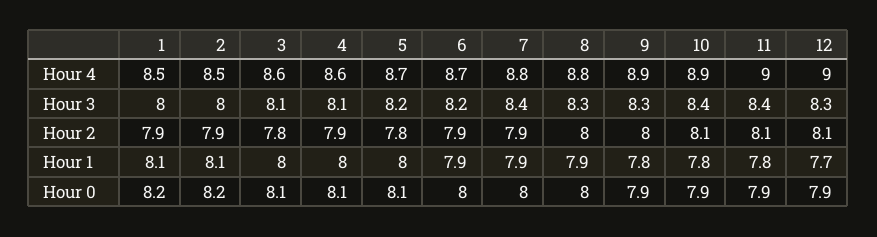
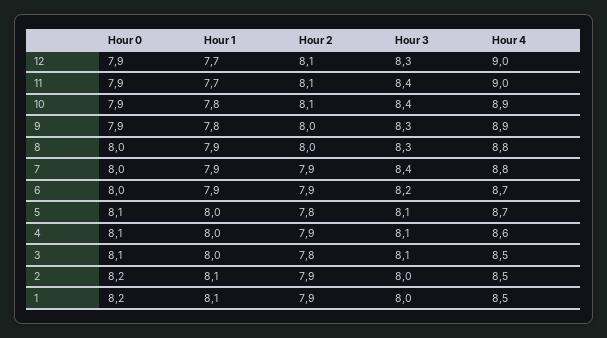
3, Hour 4: 8.6 -> 8.5
5, Hour 3: 8.2 -> 8.1
11, Hour 1: 7.8 -> 7.7

